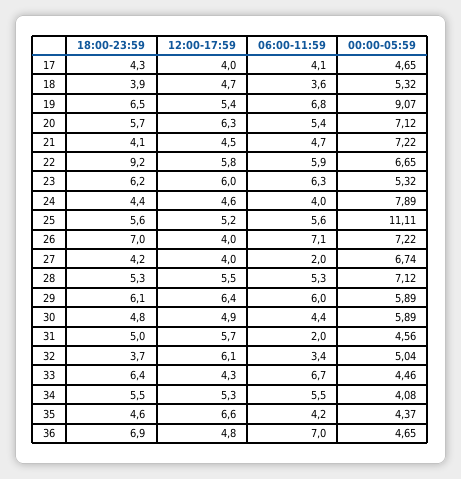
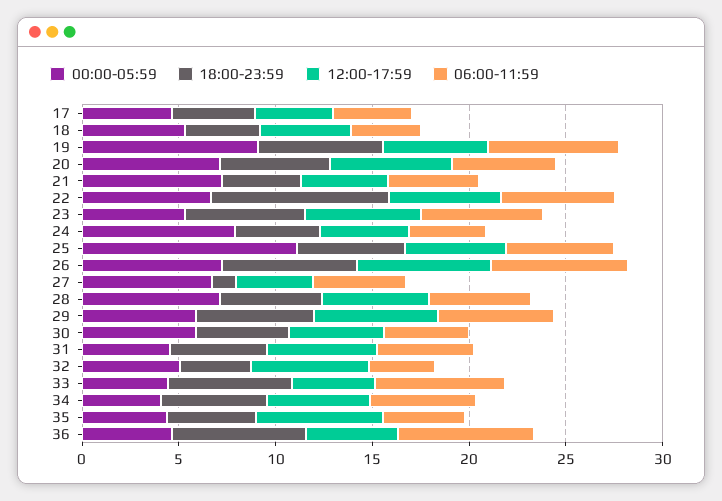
12:00-17:59, 26: 4 -> 7
18:00-23:59, 27: 4.2 -> 1
06:00-11:59, 27: 2 -> 5
06:00-11:59, 31: 2 -> 5

